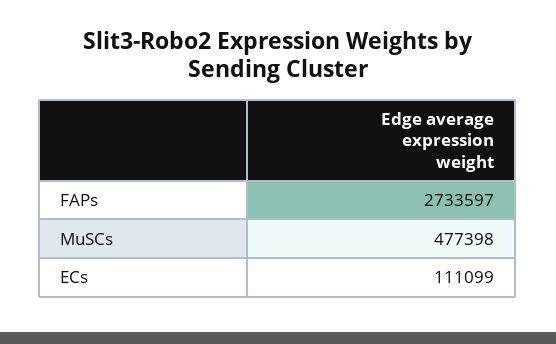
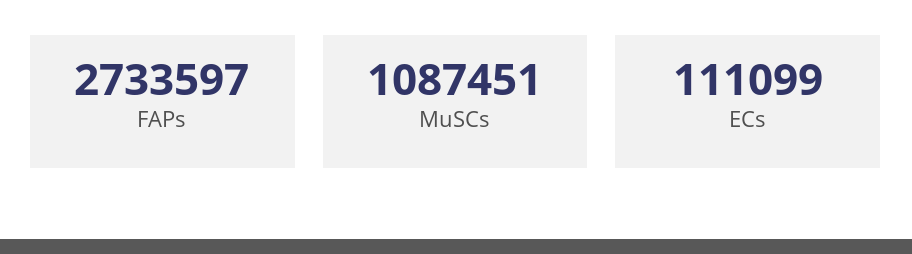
MuSCs: 477398 -> 1087451

